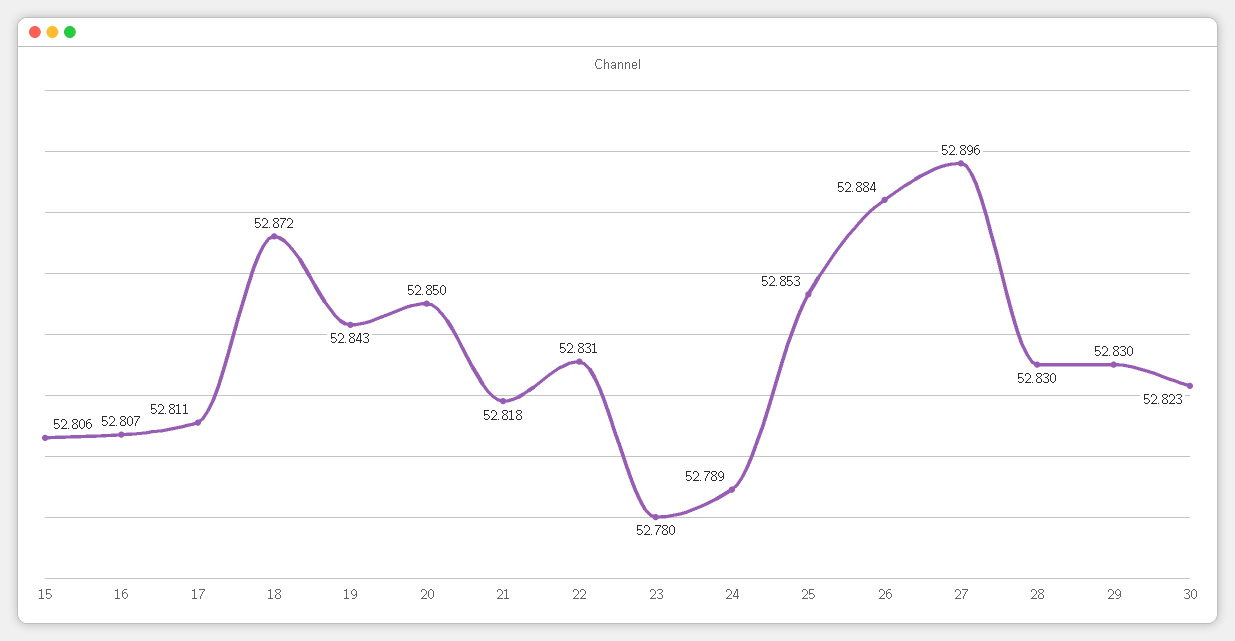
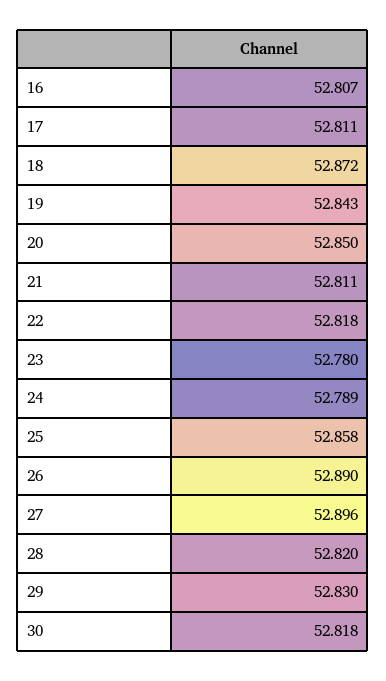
15: 52.806 -> none
21: 52.818 -> 52.811
22: 52.831 -> 52.818
25: 52.853 -> 52.858
26: 52.884 -> 52.89
28: 52.83 -> 52.82
30: 52.823 -> 52.818

